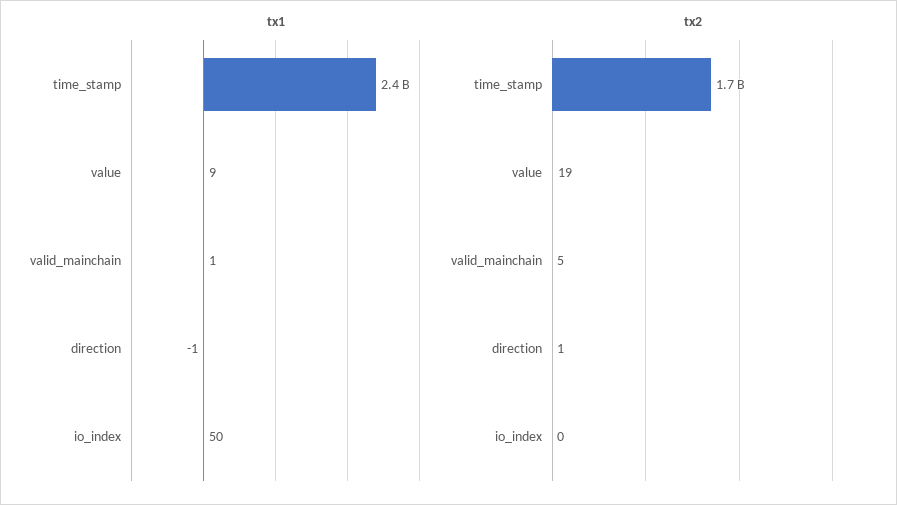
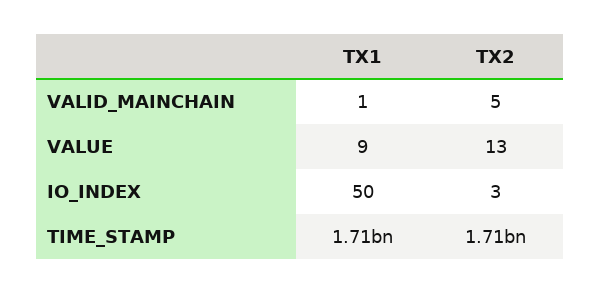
tx1, time_stamp: 2400000000 -> 1710000000
tx1, direction: -1 -> none
tx2, value: 19 -> 13
tx2, direction: 1 -> none
tx2, io_index: 0 -> 3

